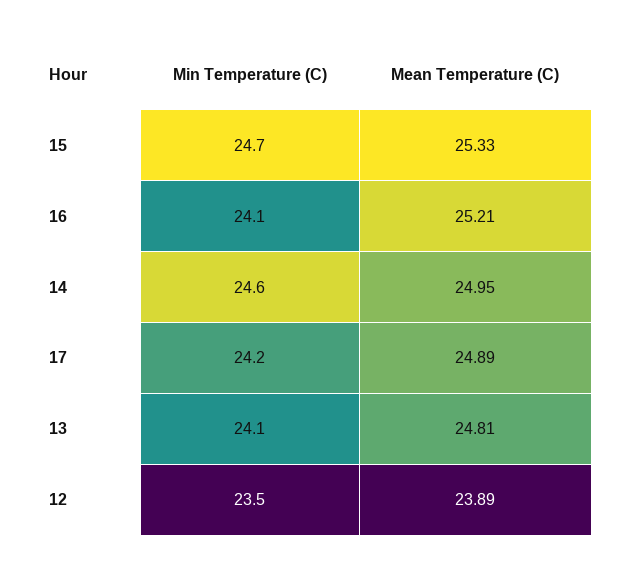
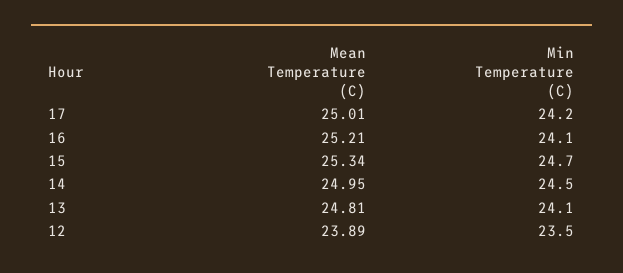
Mean Temperature (C), 15: 25.33 -> 25.34
Min Temperature (C), 14: 24.6 -> 24.5
Mean Temperature (C), 17: 24.89 -> 25.01

